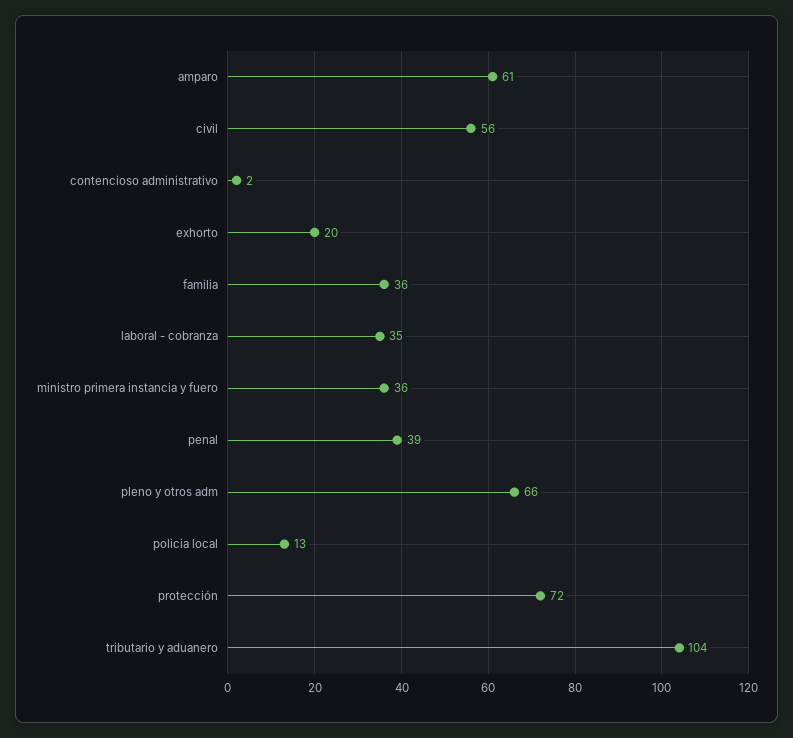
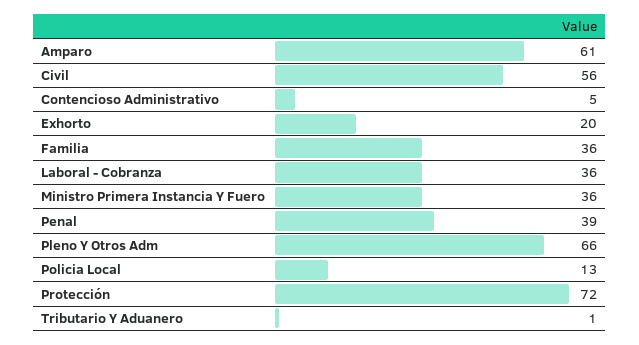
contencioso administrativo: 2 -> 5
laboral - cobranza: 35 -> 36
tributario y aduanero: 104 -> 1

